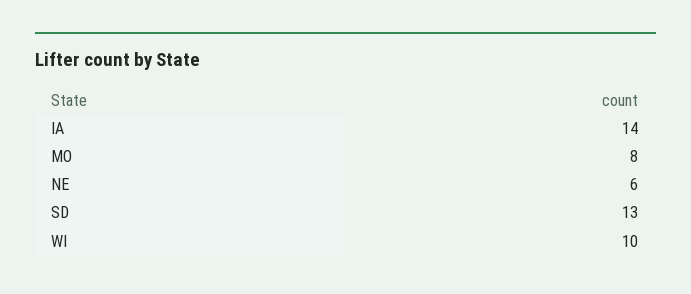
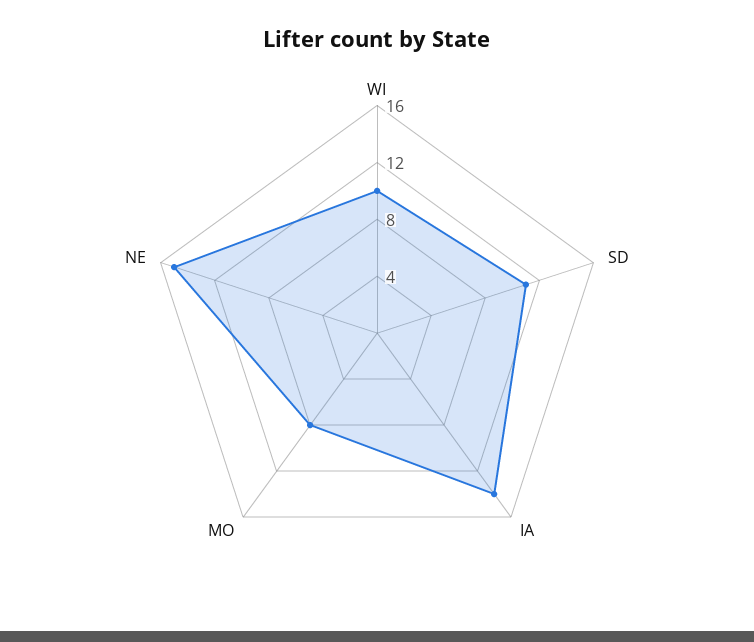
NE: 6 -> 15
SD: 13 -> 11

